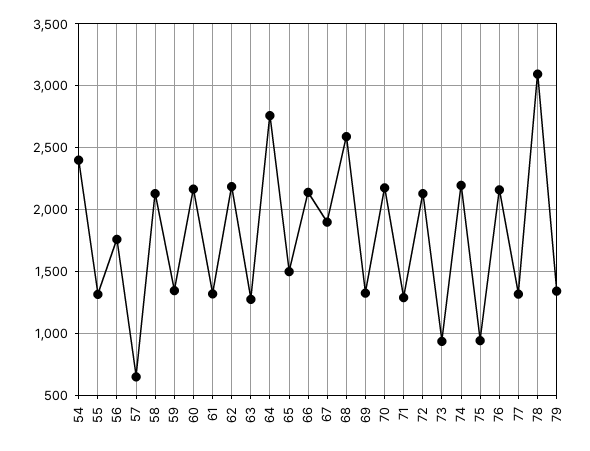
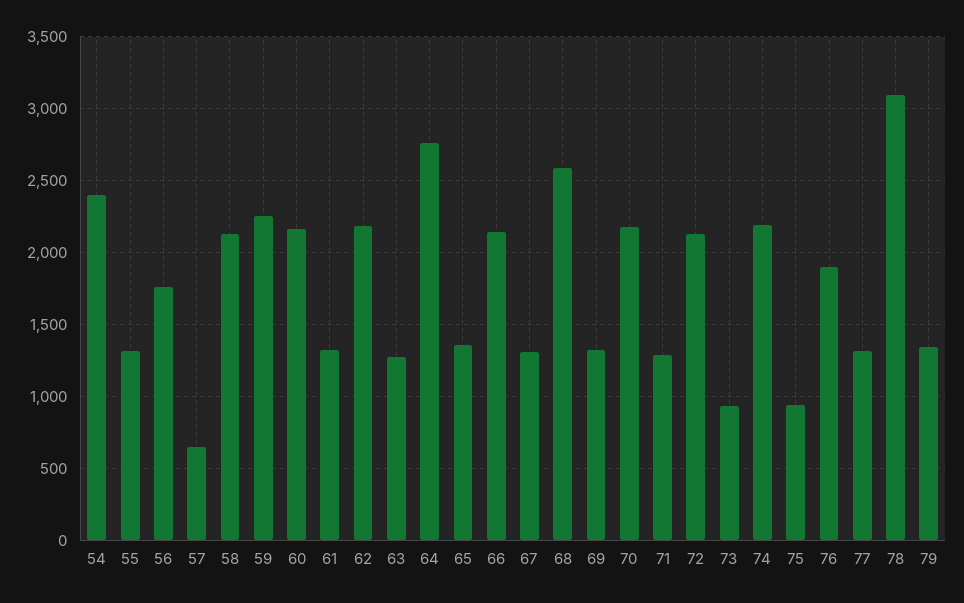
59: 1350 -> 2250
65: 1500 -> 1350
67: 1900 -> 1300
76: 2150 -> 1900

